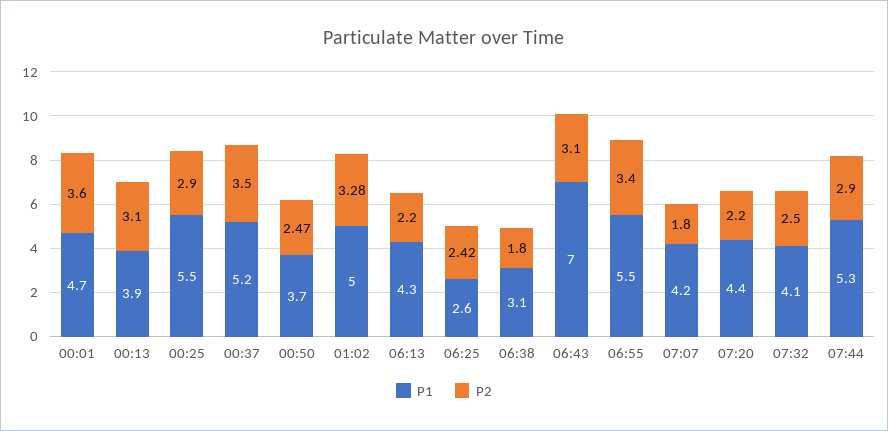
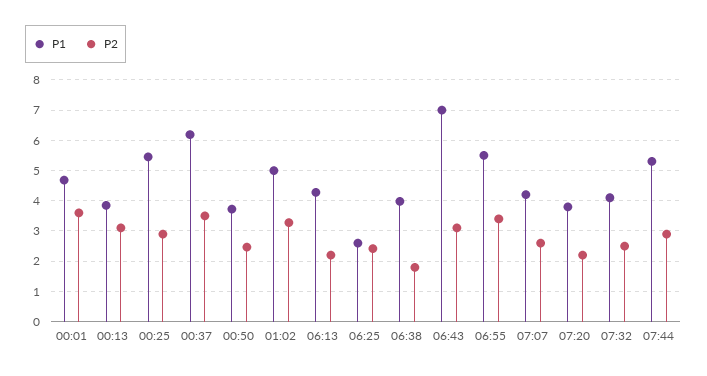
P1, 00:37: 5.2 -> 6.2
P1, 06:38: 3.1 -> 4
P2, 07:07: 1.8 -> 2.6
P1, 07:20: 4.4 -> 3.8

